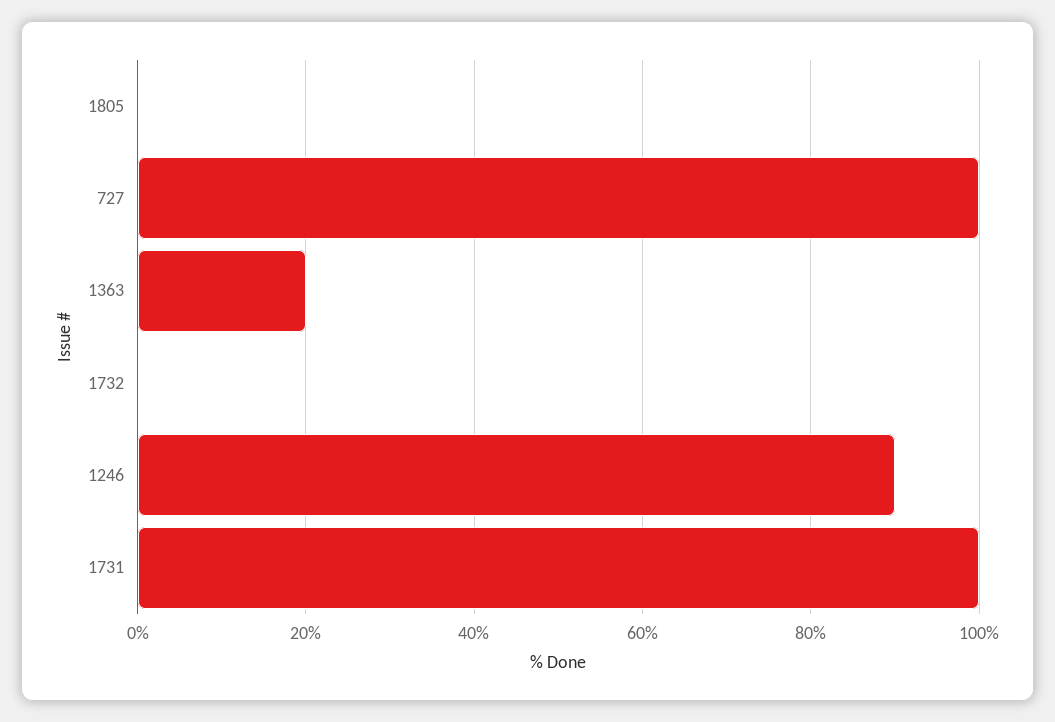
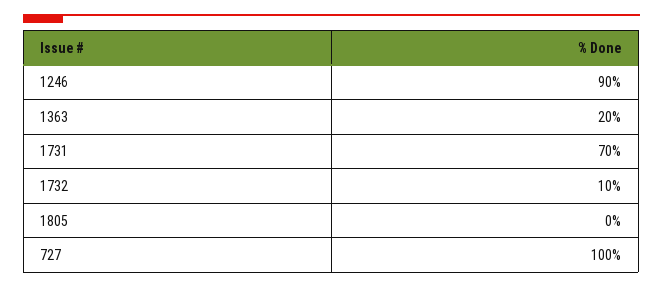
1732: 0 -> 10
1731: 100 -> 70

